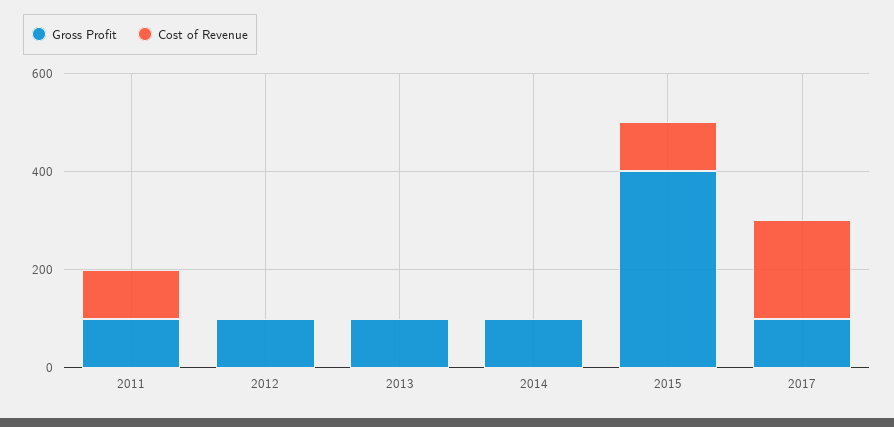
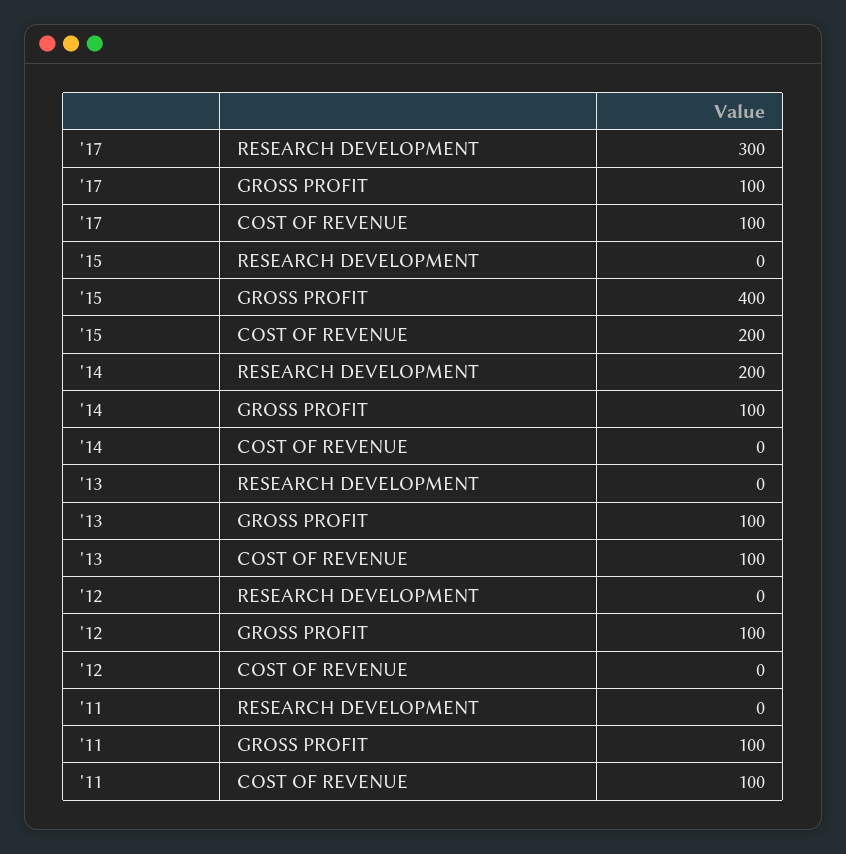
Cost of Revenue, 2013: 0 -> 100
Cost of Revenue, 2015: 100 -> 200
Cost of Revenue, 2017: 200 -> 100
RESEARCH DEVELOPMENT, 2017: none -> 300
RESEARCH DEVELOPMENT, 2015: none -> 0
RESEARCH DEVELOPMENT, 2014: none -> 200
RESEARCH DEVELOPMENT, 2013: none -> 0
RESEARCH DEVELOPMENT, 2012: none -> 0
RESEARCH DEVELOPMENT, 2011: none -> 0

